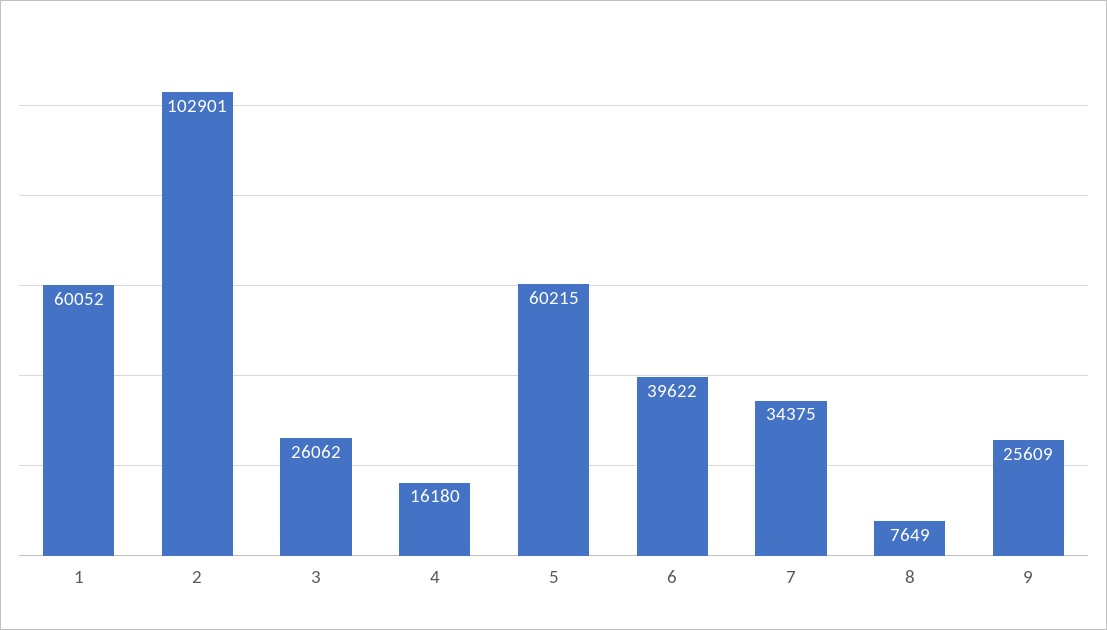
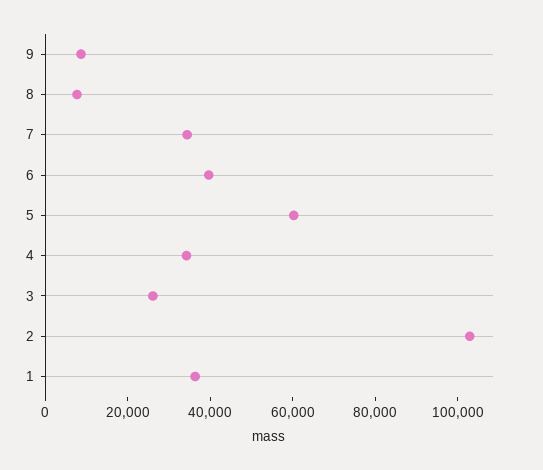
1: 60052 -> 35000
4: 16180 -> 35000
9: 25609 -> 10000

